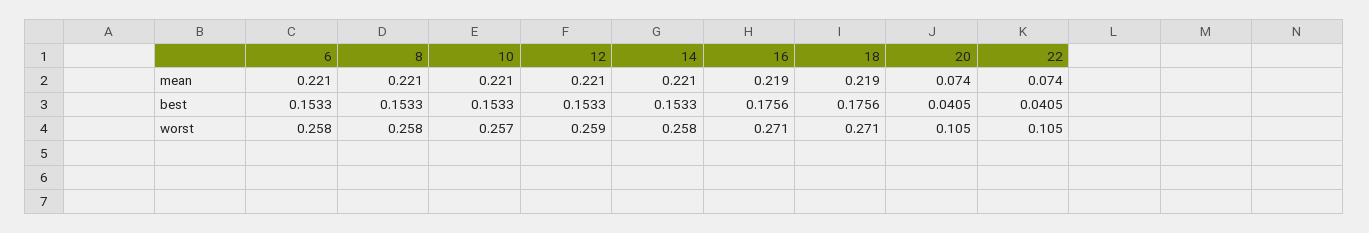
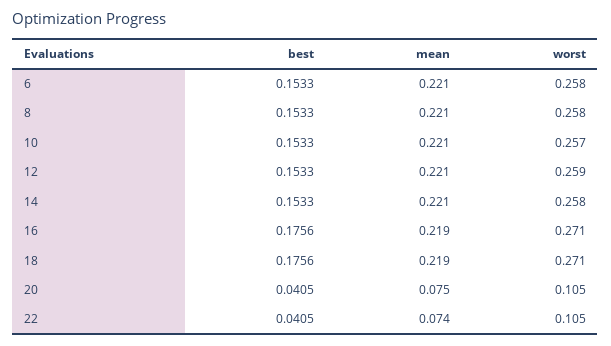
20, mean: 0.074 -> 0.075

